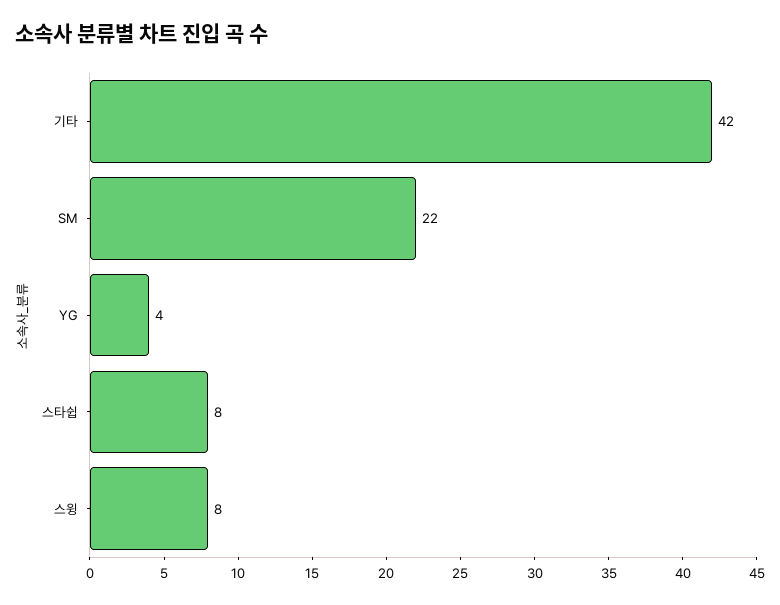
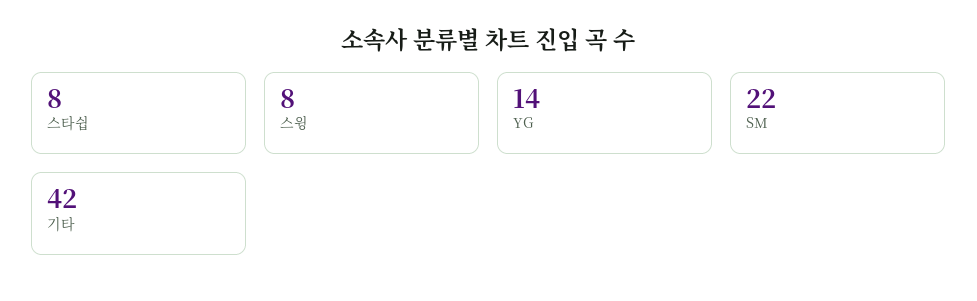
YG: 4 -> 14

